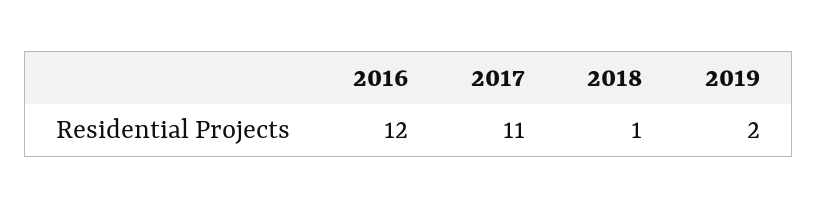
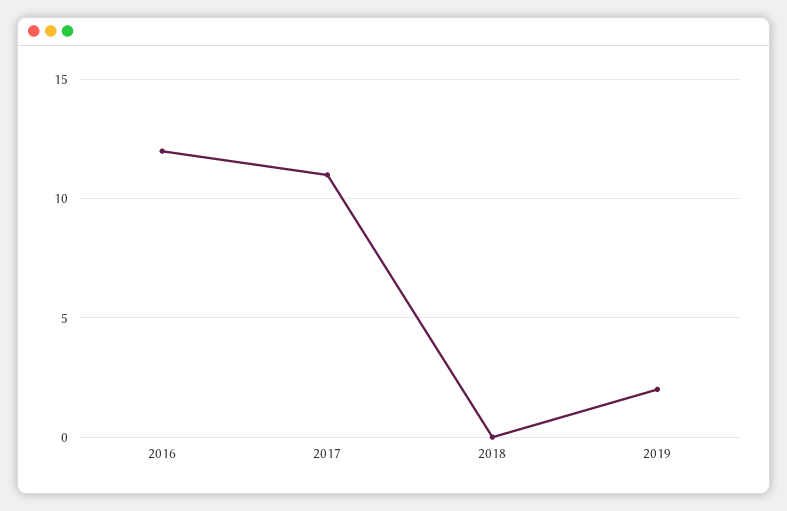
2018: 1 -> 0

